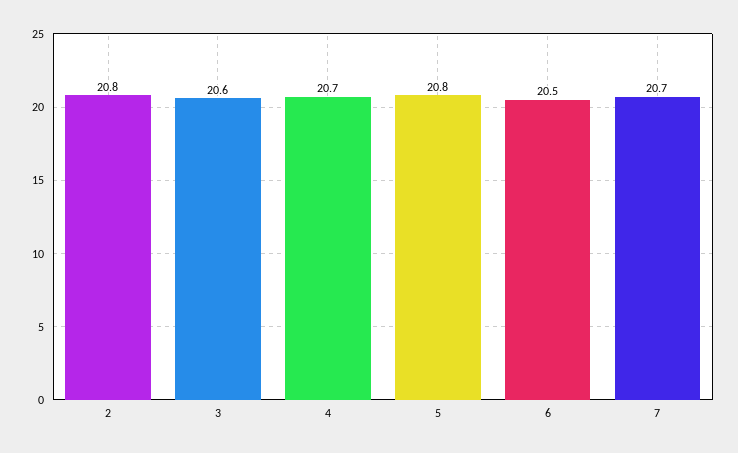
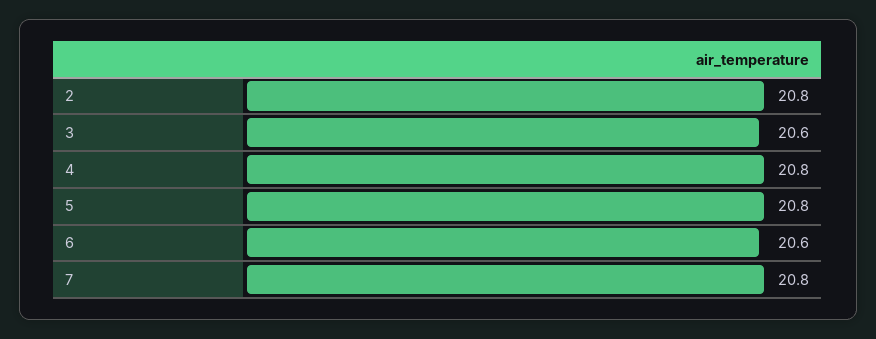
4: 20.7 -> 20.8
6: 20.5 -> 20.6
7: 20.7 -> 20.8

